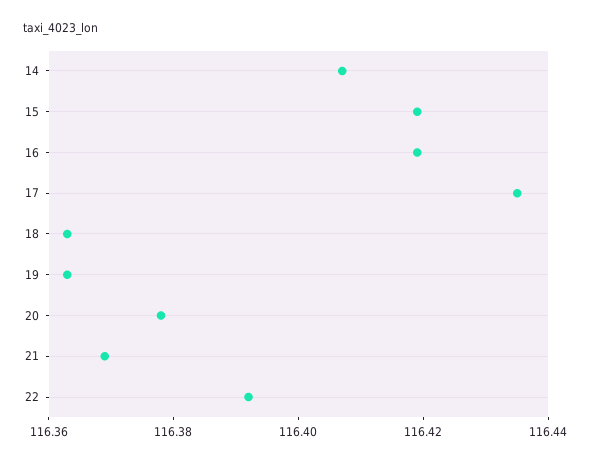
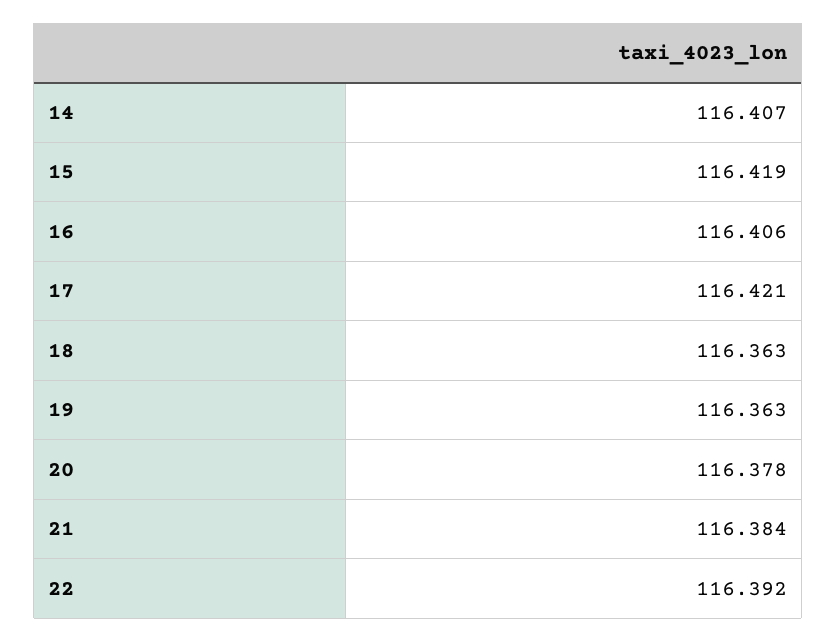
16: 116.42 -> 116.406
17: 116.435 -> 116.421
21: 116.37 -> 116.384

